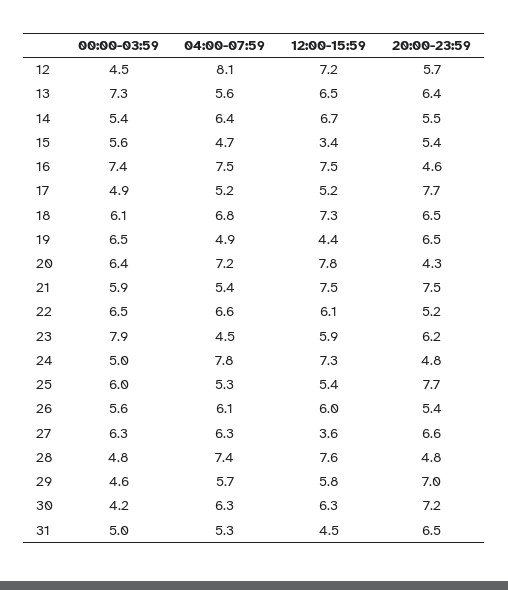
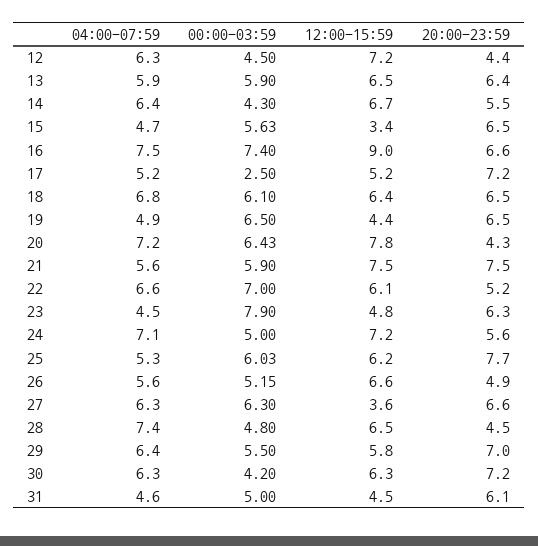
04:00-07:59, 12: 8.1 -> 6.3
20:00-23:59, 12: 5.7 -> 4.4
00:00-03:59, 13: 7.3 -> 5.9
04:00-07:59, 13: 5.6 -> 5.9
00:00-03:59, 14: 5.4 -> 4.3
20:00-23:59, 15: 5.4 -> 6.5
12:00-15:59, 16: 7.5 -> 9
20:00-23:59, 16: 4.6 -> 6.6
00:00-03:59, 17: 4.9 -> 2.5
20:00-23:59, 17: 7.7 -> 7.2
12:00-15:59, 18: 7.3 -> 6.4
04:00-07:59, 21: 5.4 -> 5.6
00:00-03:59, 22: 6.5 -> 7
12:00-15:59, 23: 5.9 -> 4.8
20:00-23:59, 23: 6.2 -> 6.3
04:00-07:59, 24: 7.8 -> 7.1
12:00-15:59, 24: 7.3 -> 7.2
20:00-23:59, 24: 4.8 -> 5.6
12:00-15:59, 25: 5.4 -> 6.2
00:00-03:59, 26: 5.6 -> 5.15
04:00-07:59, 26: 6.1 -> 5.6
12:00-15:59, 26: 6 -> 6.6
20:00-23:59, 26: 5.4 -> 4.9
12:00-15:59, 28: 7.6 -> 6.5
20:00-23:59, 28: 4.8 -> 4.5
00:00-03:59, 29: 4.6 -> 5.5
04:00-07:59, 29: 5.7 -> 6.4
04:00-07:59, 31: 5.3 -> 4.6
20:00-23:59, 31: 6.5 -> 6.1

